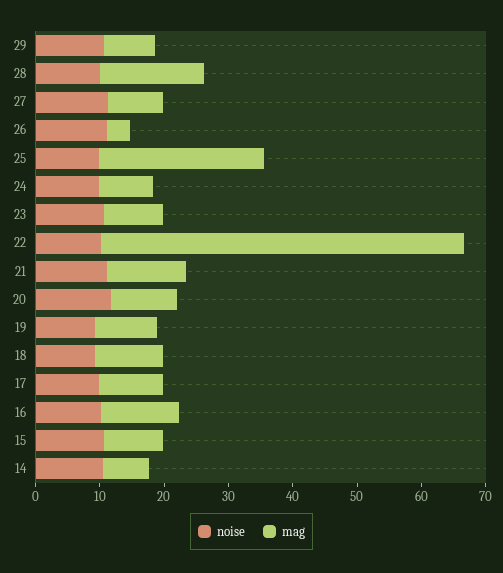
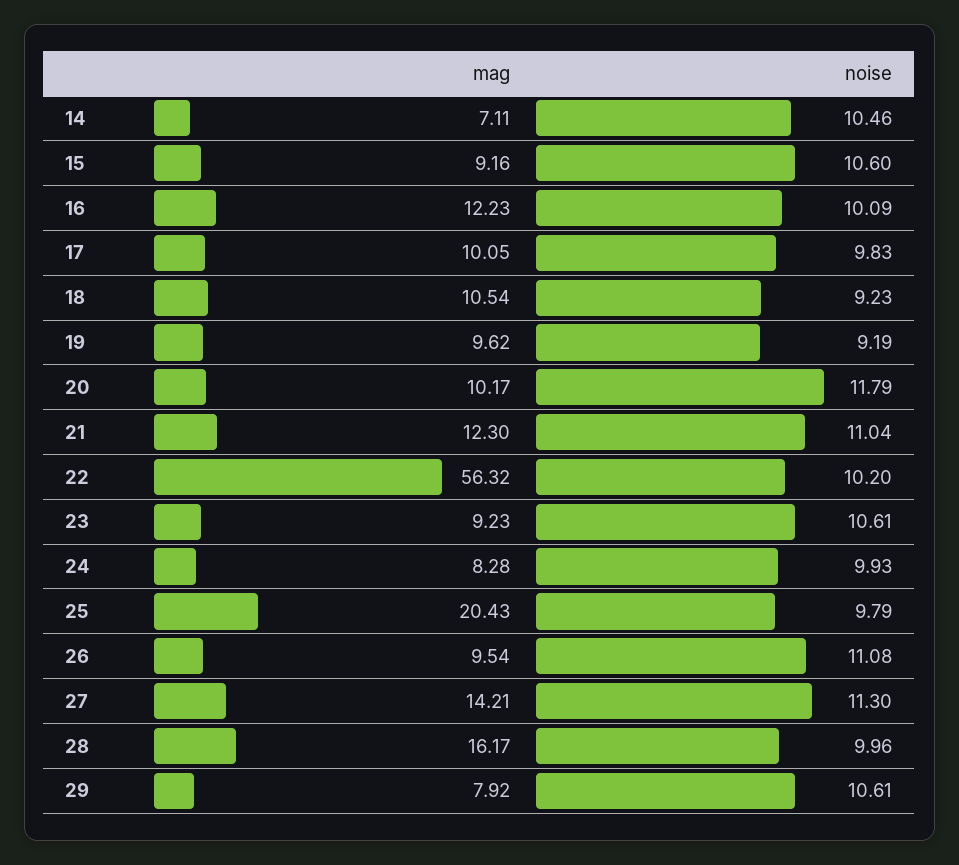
mag, 27: 8 -> 14.21
mag, 26: 4 -> 9.54
mag, 25: 26 -> 20.43

